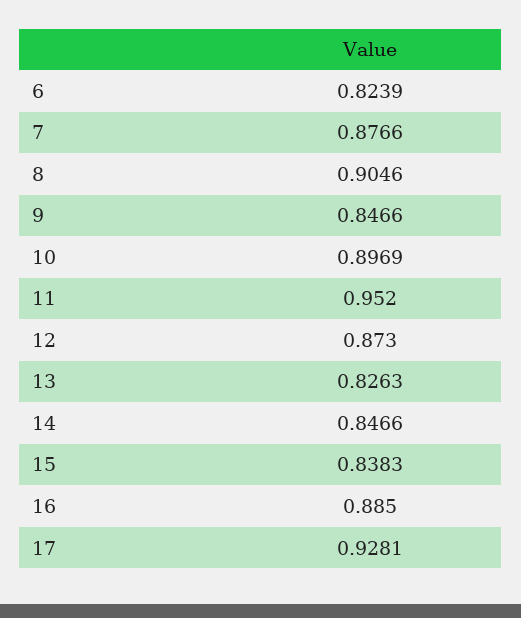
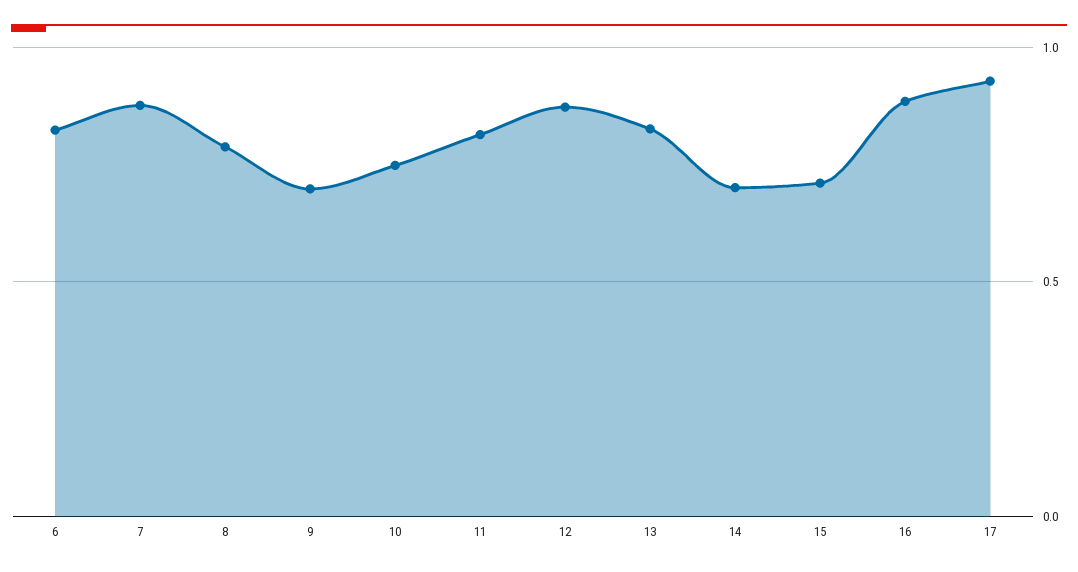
8: 0.9046 -> 0.8
9: 0.8466 -> 0.7
10: 0.8969 -> 0.75
11: 0.952 -> 0.8
14: 0.8466 -> 0.7
15: 0.8383 -> 0.7

